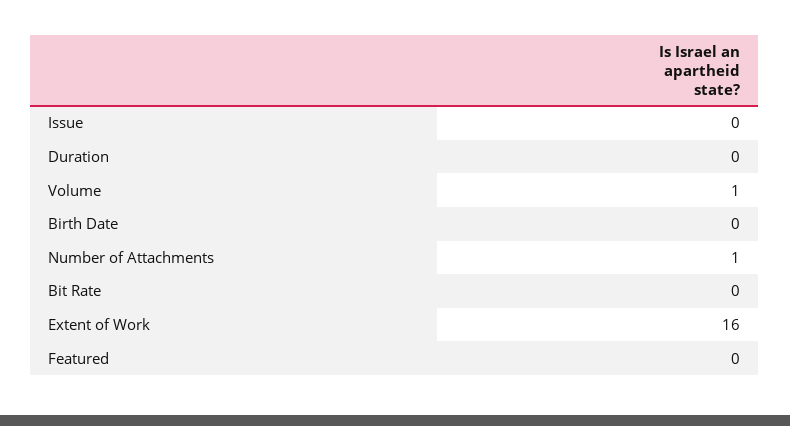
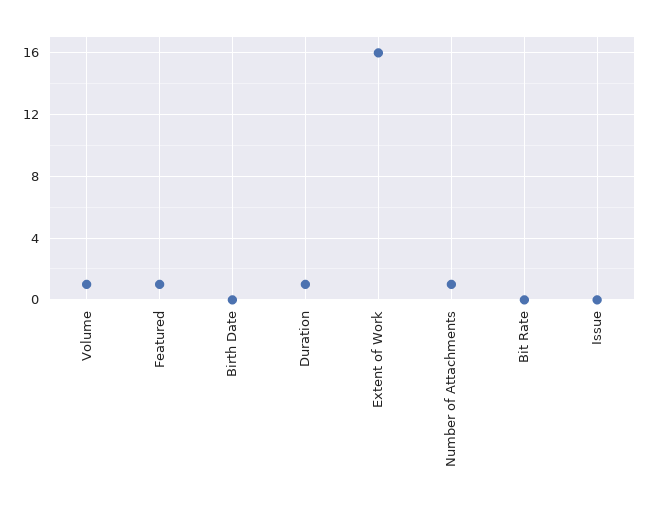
Duration: 0 -> 1
Featured: 0 -> 1

